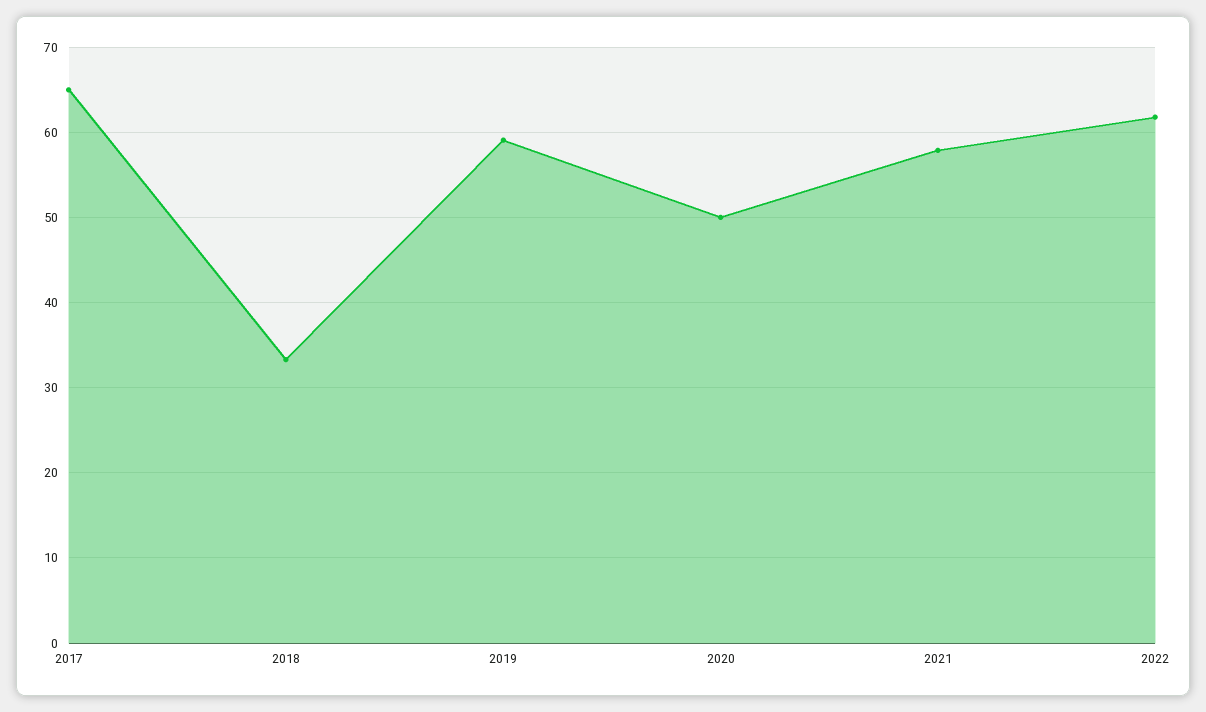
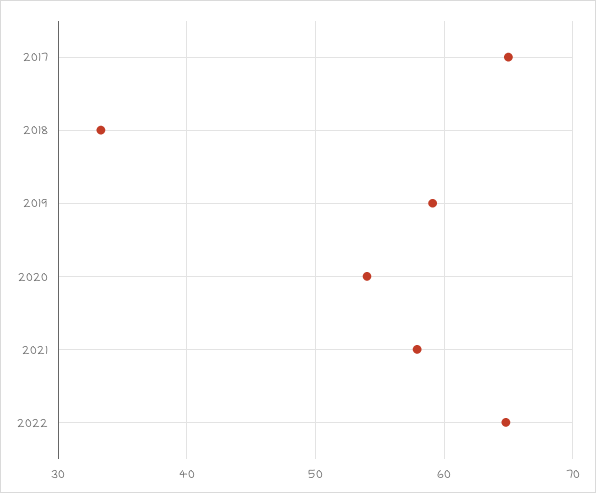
2020: 50 -> 54
2022: 62 -> 65

